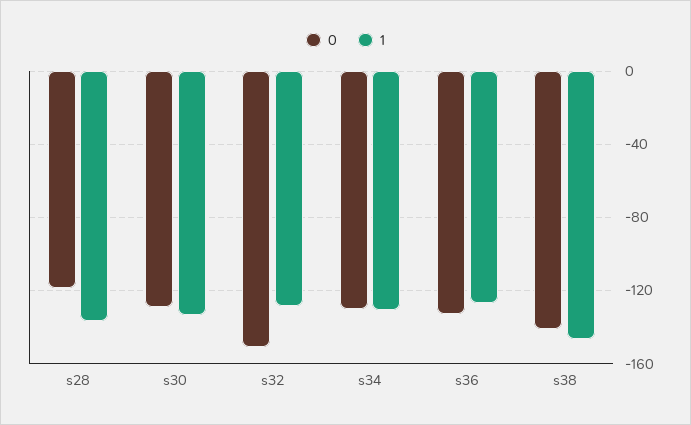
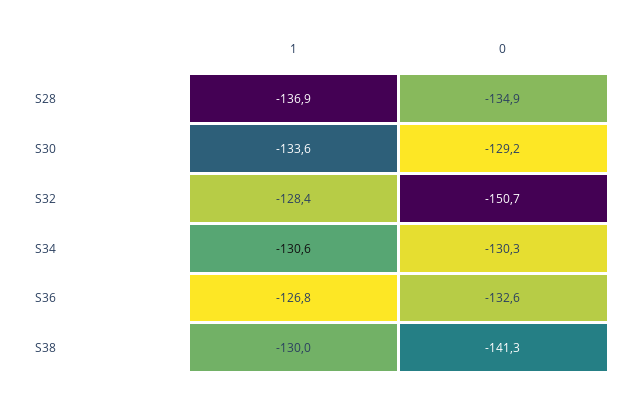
0, s28: -120 -> -134.9
1, s38: -145 -> -130

